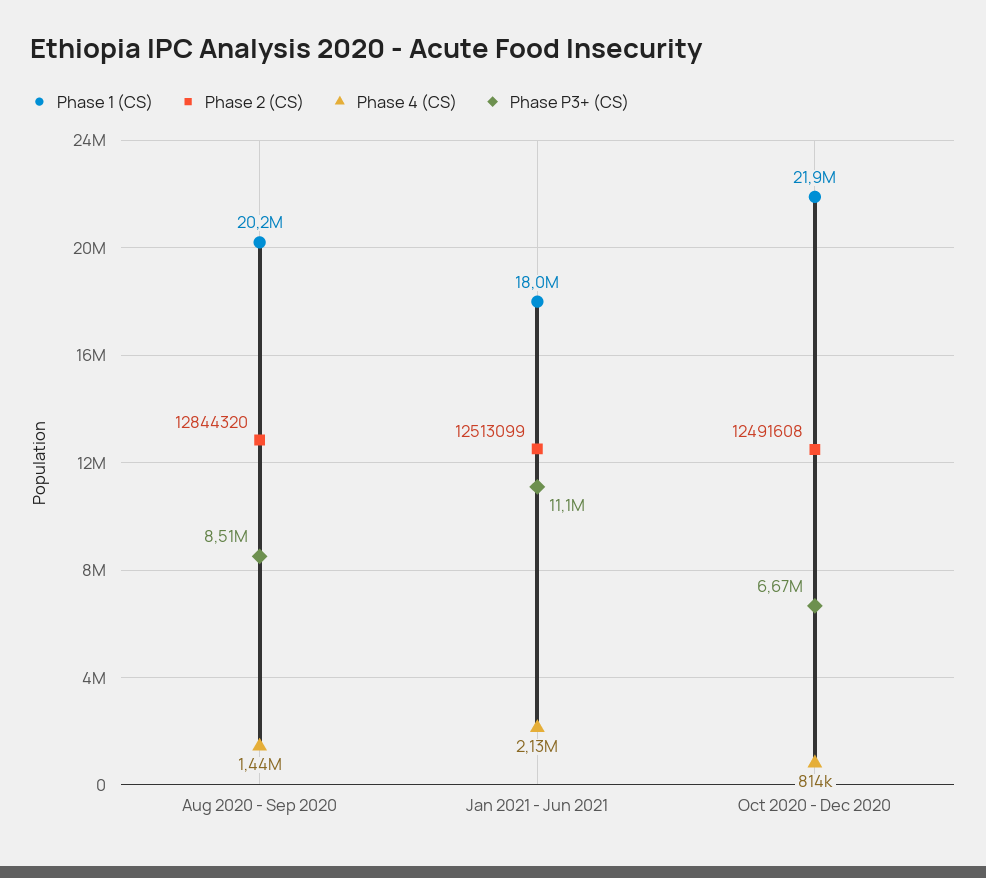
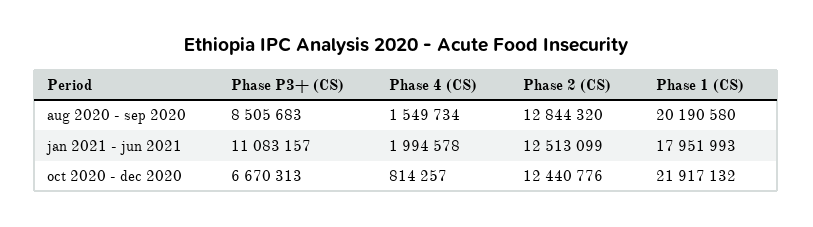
Phase 4 (CS), Aug 2020 - Sep 2020: 1440000 -> 1549734
Phase 4 (CS), Jan 2021 - Jun 2021: 2130000 -> 1994578
Phase 2 (CS), Oct 2020 - Dec 2020: 12491608 -> 12440776

